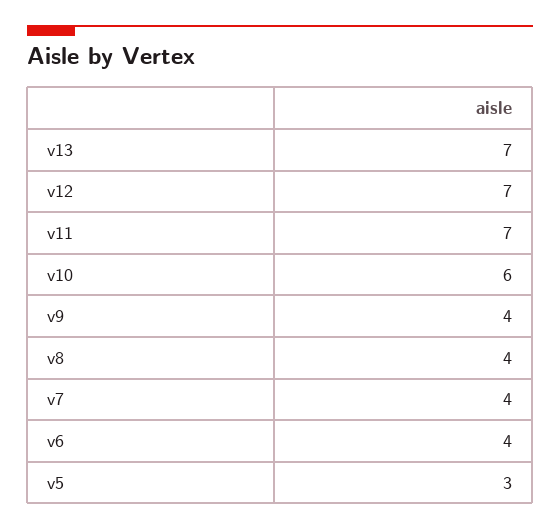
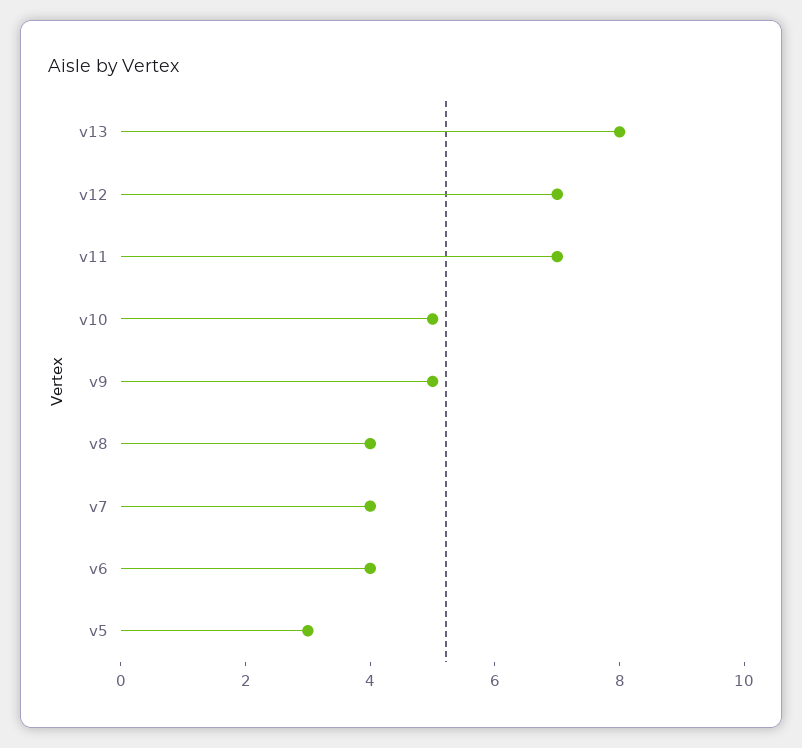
v13: 7 -> 8
v10: 6 -> 5
v9: 4 -> 5

